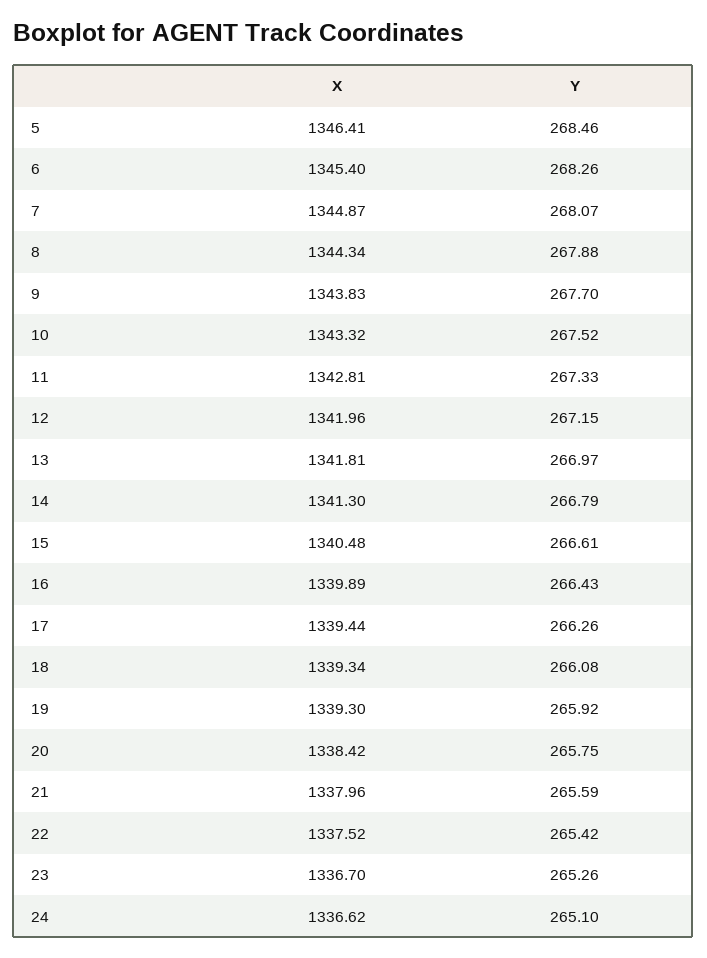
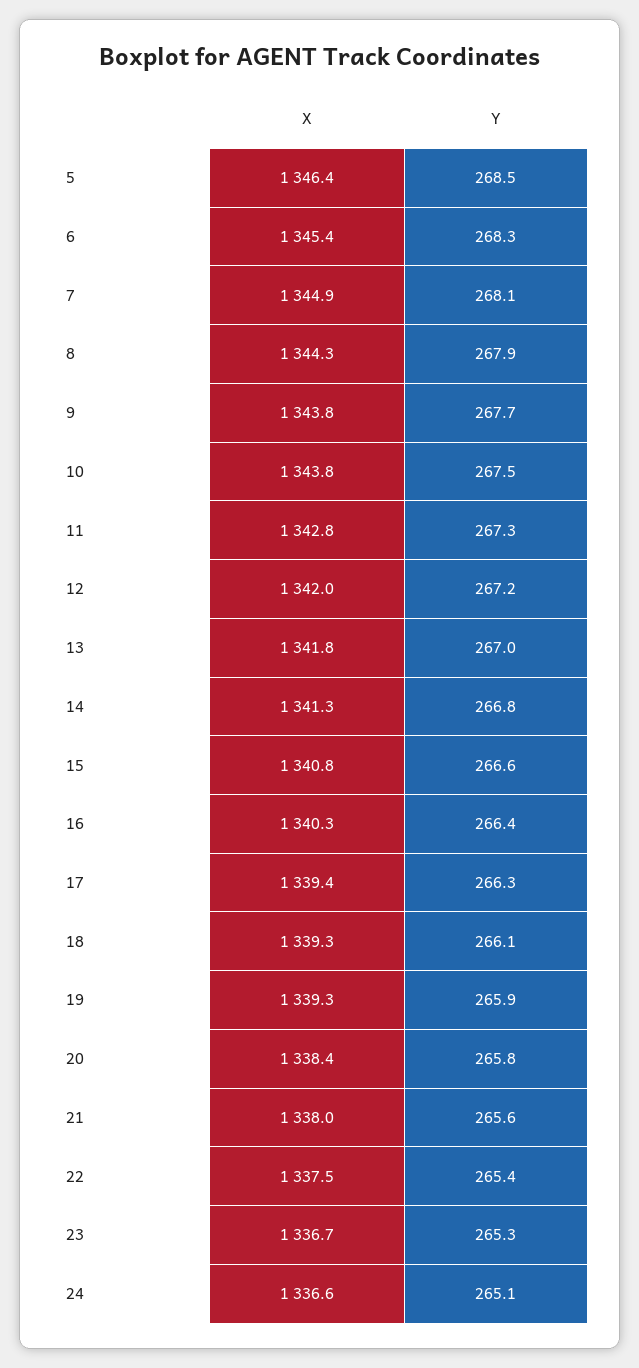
X, 10: 1343.32 -> 1343.8
X, 15: 1340.48 -> 1340.8
X, 16: 1339.89 -> 1340.3

